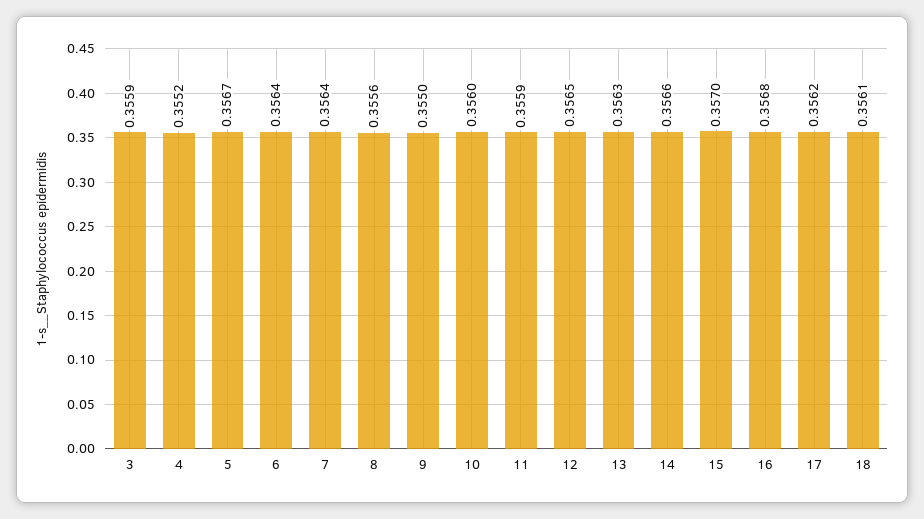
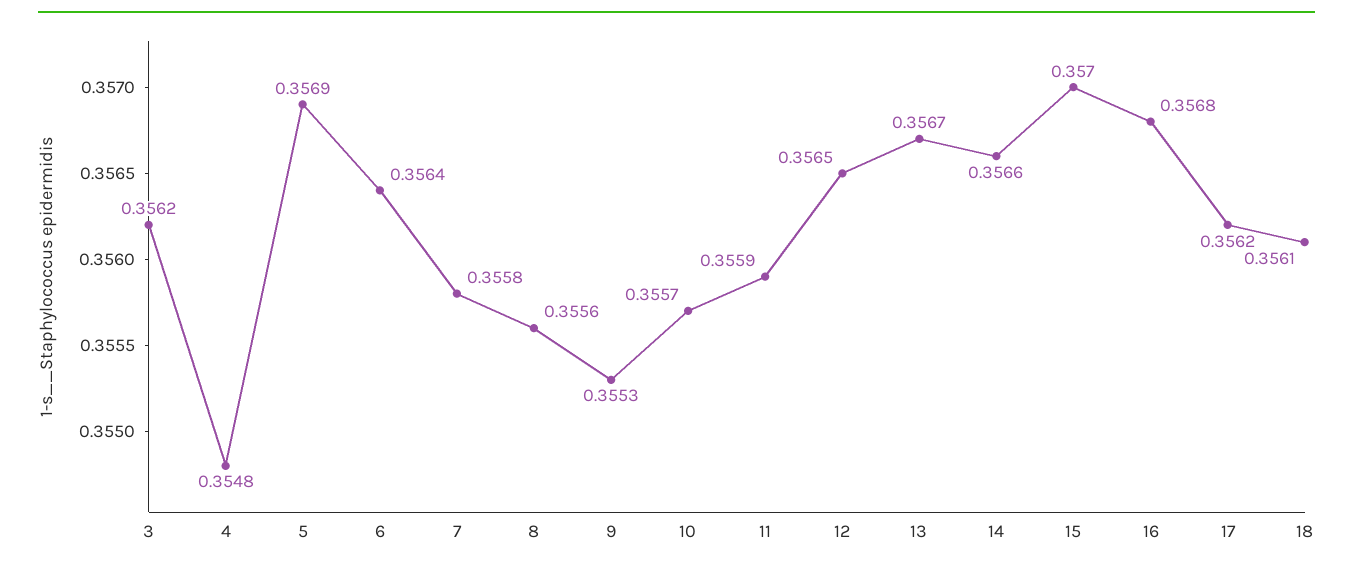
3: 0.3559 -> 0.3562
4: 0.3552 -> 0.3548
5: 0.3567 -> 0.3569
7: 0.3564 -> 0.3558
9: 0.355 -> 0.3553
10: 0.356 -> 0.3557
13: 0.3563 -> 0.3567

